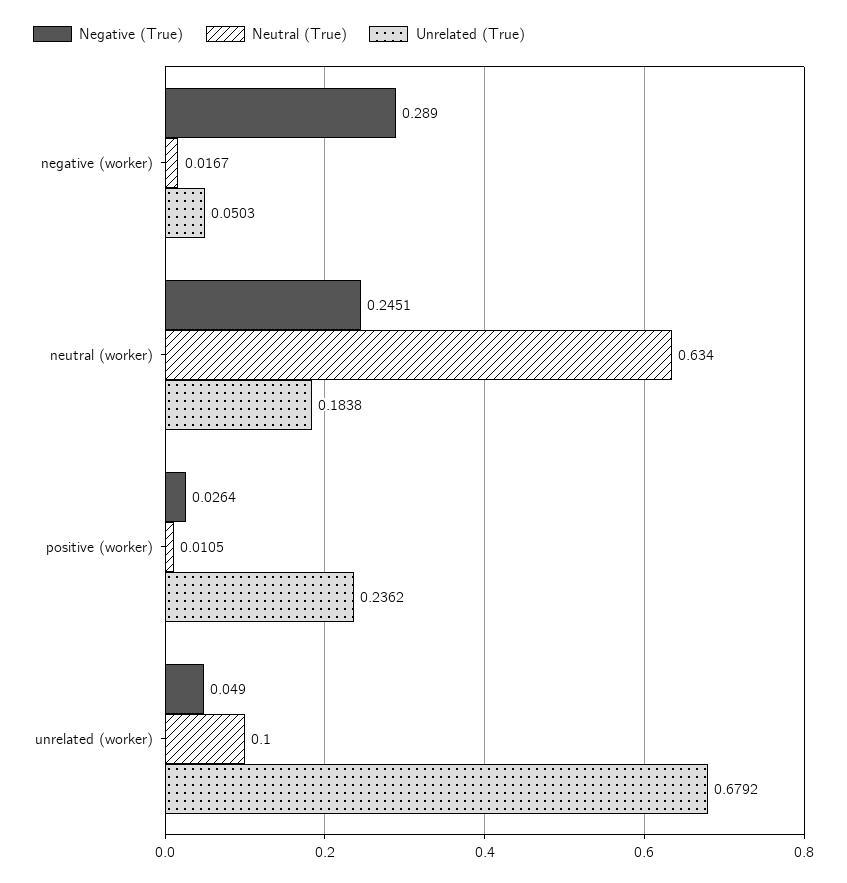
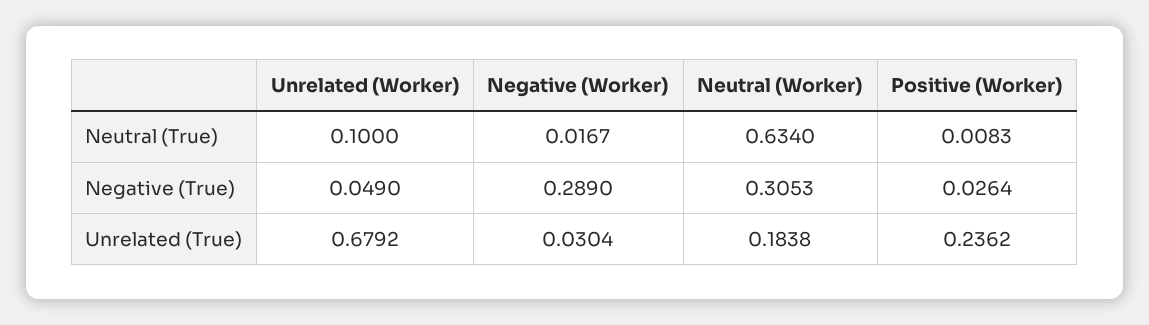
Unrelated (True), negative (worker): 0.0503 -> 0.0304
Negative (True), neutral (worker): 0.2451 -> 0.3053
Neutral (True), positive (worker): 0.0105 -> 0.0083

